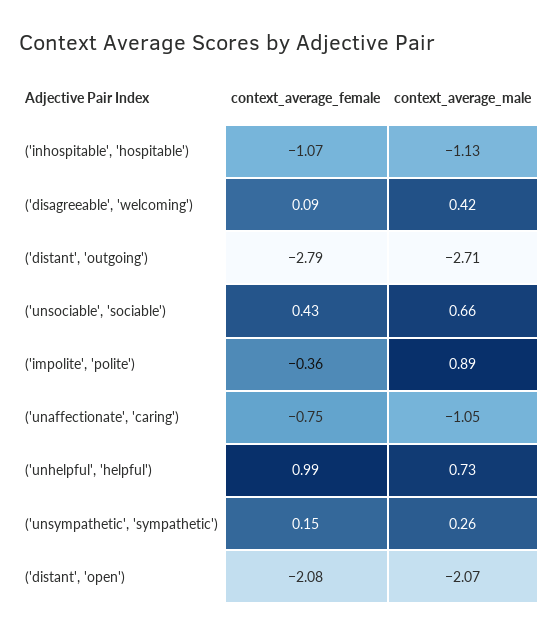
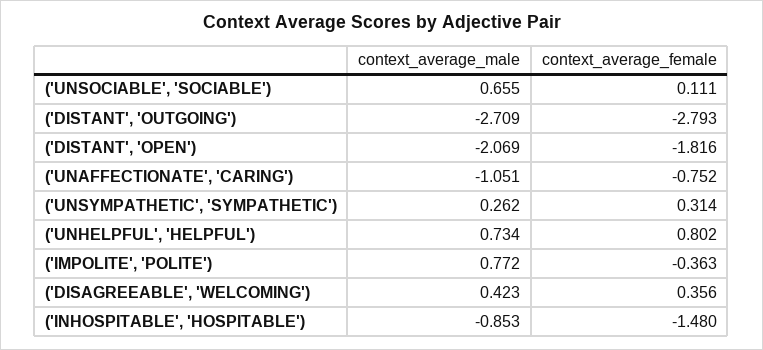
context_average_female, ('inhospitable', 'hospitable'): -1.07 -> -1.48
context_average_male, ('inhospitable', 'hospitable'): -1.13 -> -0.853
context_average_female, ('disagreeable', 'welcoming'): 0.09 -> 0.356
context_average_female, ('unsociable', 'sociable'): 0.43 -> 0.111
context_average_male, ('impolite', 'polite'): 0.89 -> 0.772
context_average_female, ('unhelpful', 'helpful'): 0.99 -> 0.802
context_average_female, ('unsympathetic', 'sympathetic'): 0.15 -> 0.314
context_average_female, ('distant', 'open'): -2.08 -> -1.816

